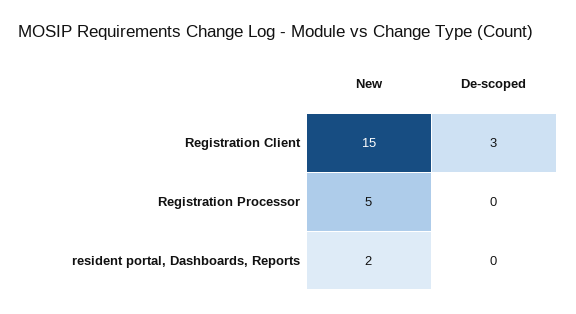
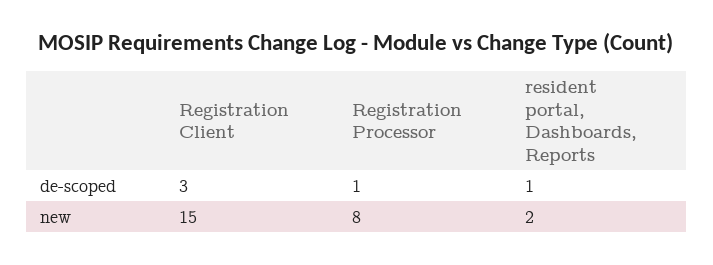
New, Registration Processor: 5 -> 8
De-scoped, Registration Processor: 0 -> 1
De-scoped, resident portal, Dashboards, Reports: 0 -> 1

